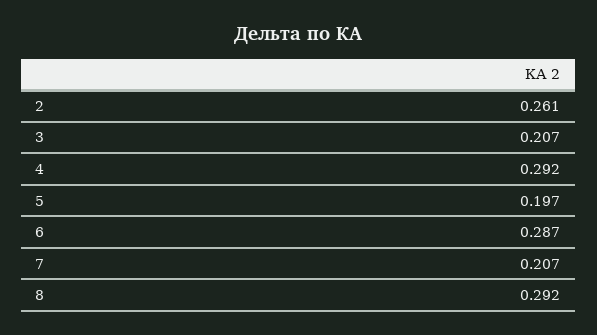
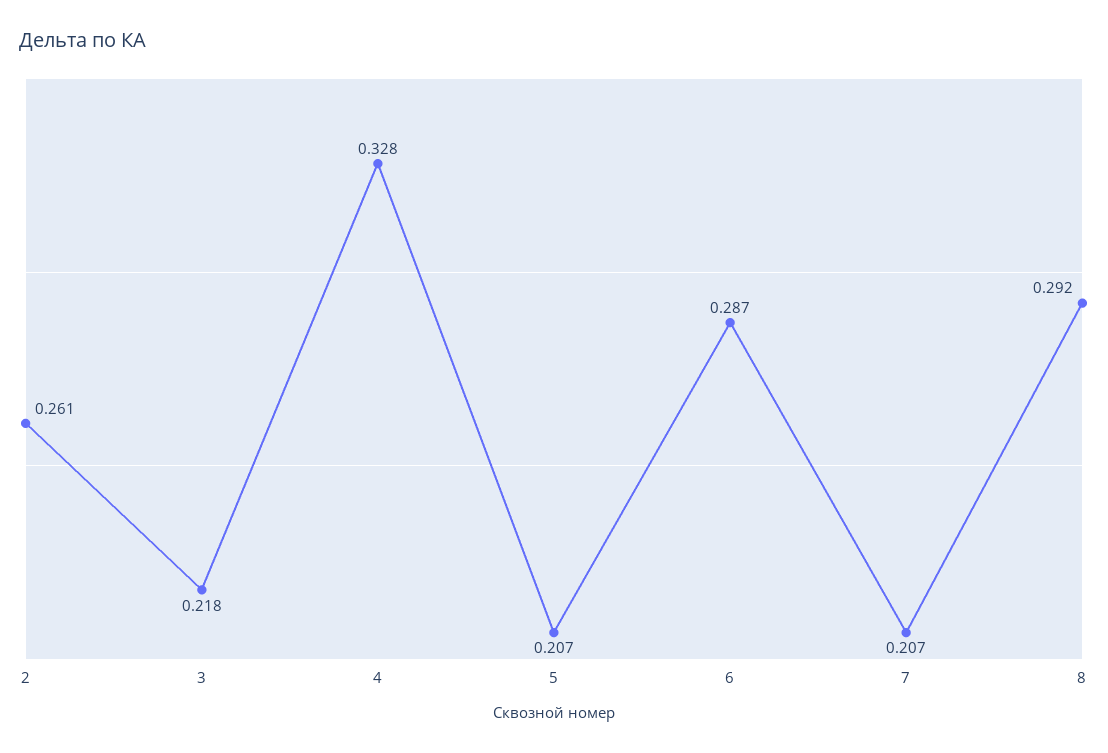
3: 0.207 -> 0.218
4: 0.292 -> 0.328
5: 0.197 -> 0.207

